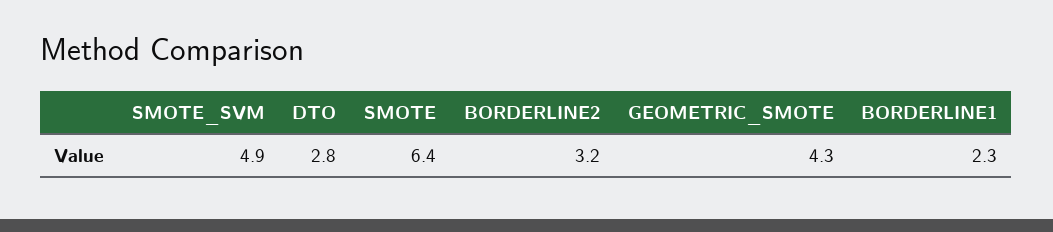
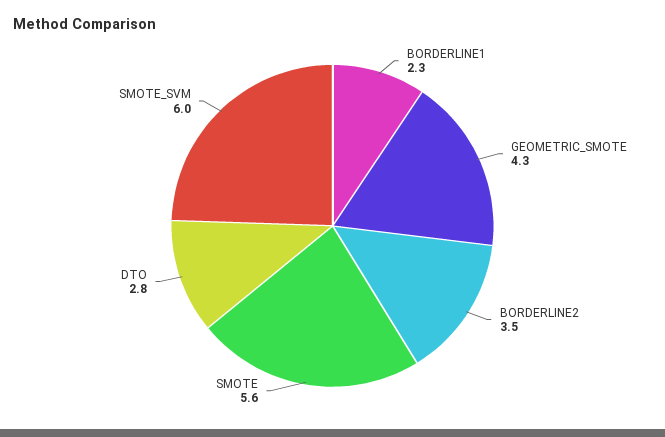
SMOTE_SVM: 4.9 -> 6
SMOTE: 6.4 -> 5.6
BORDERLINE2: 3.2 -> 3.5

